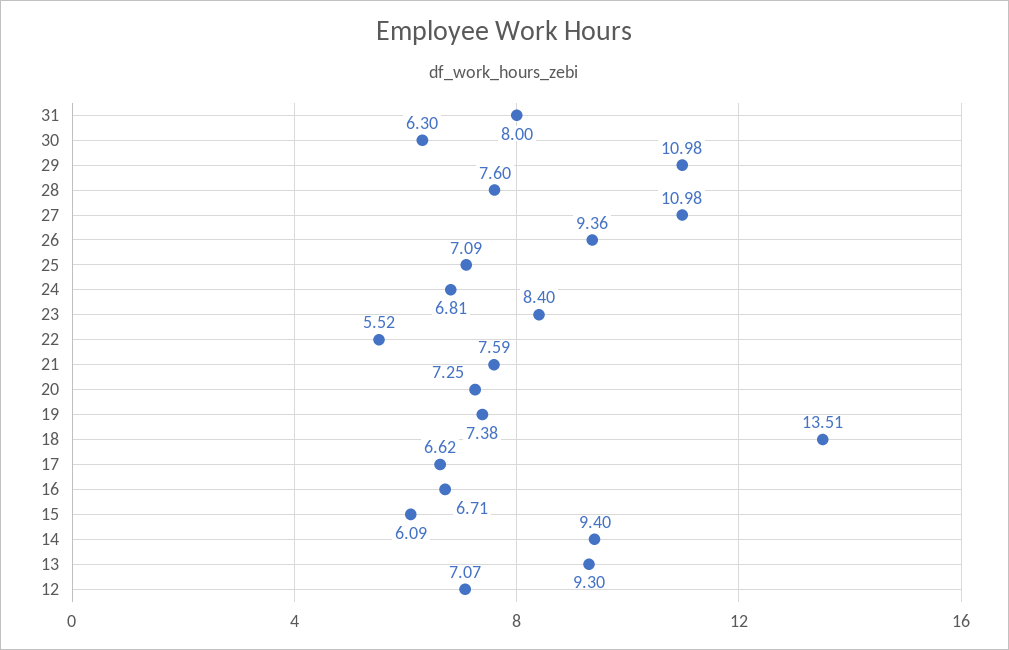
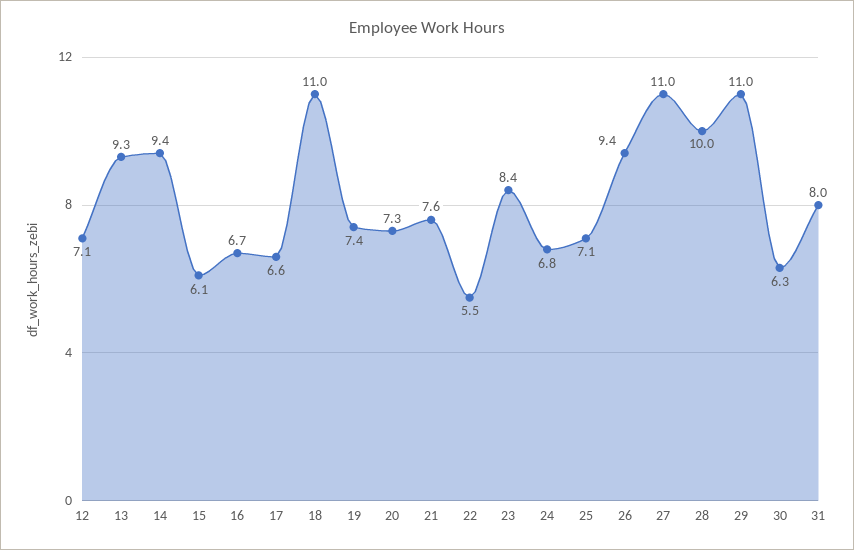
28: 7.6 -> 10
18: 13.51 -> 11

